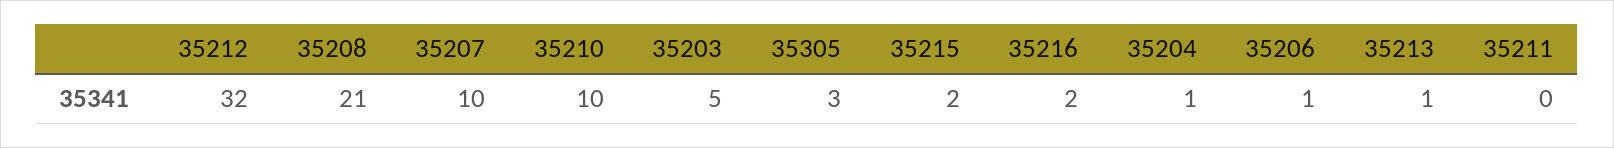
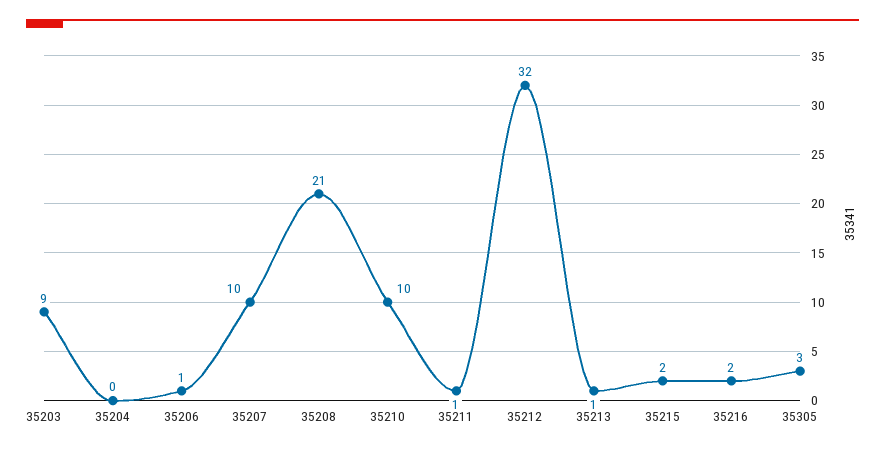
35203: 5 -> 9
35204: 1 -> 0
35211: 0 -> 1

